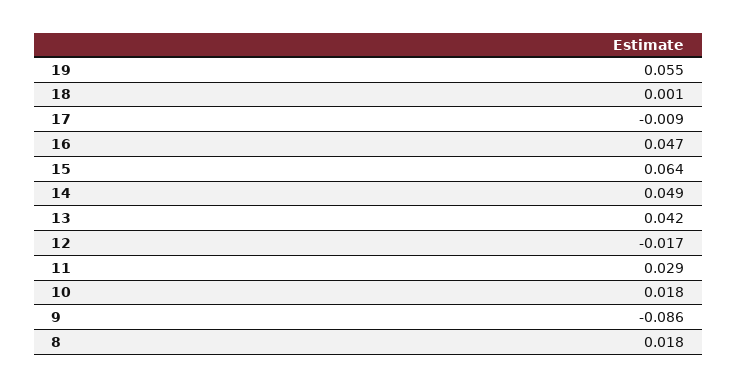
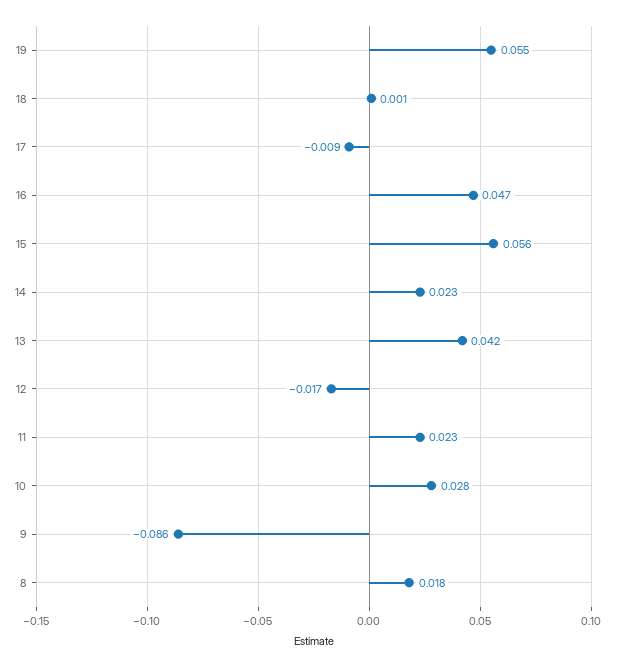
15: 0.064 -> 0.056
14: 0.049 -> 0.023
11: 0.029 -> 0.023
10: 0.018 -> 0.028

